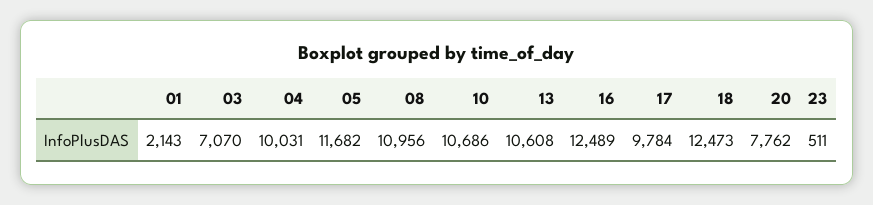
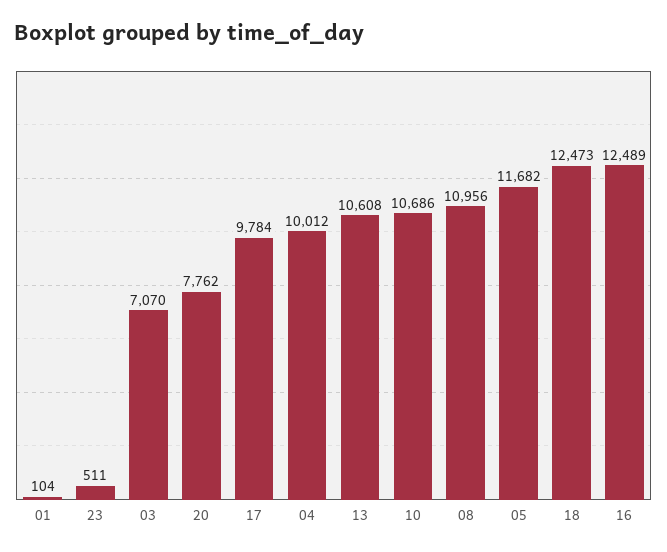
01: 2143 -> 104
04: 10031 -> 10012

